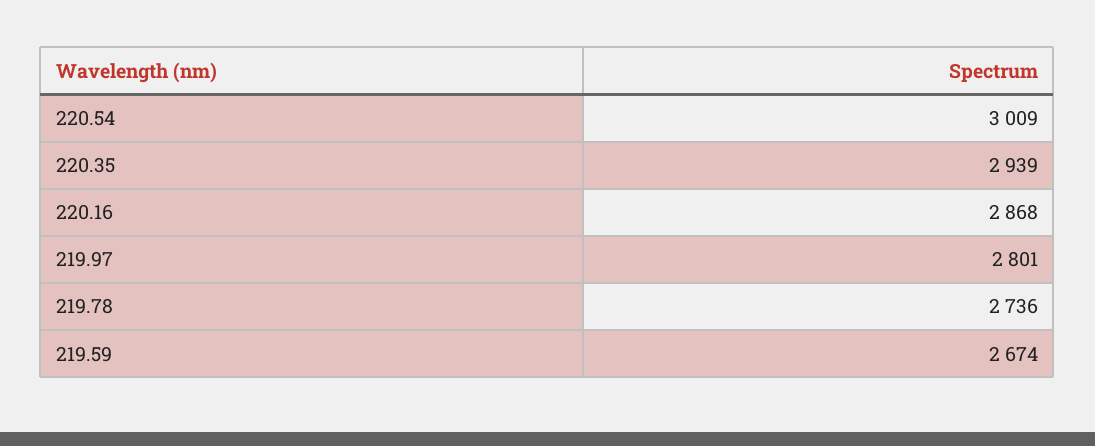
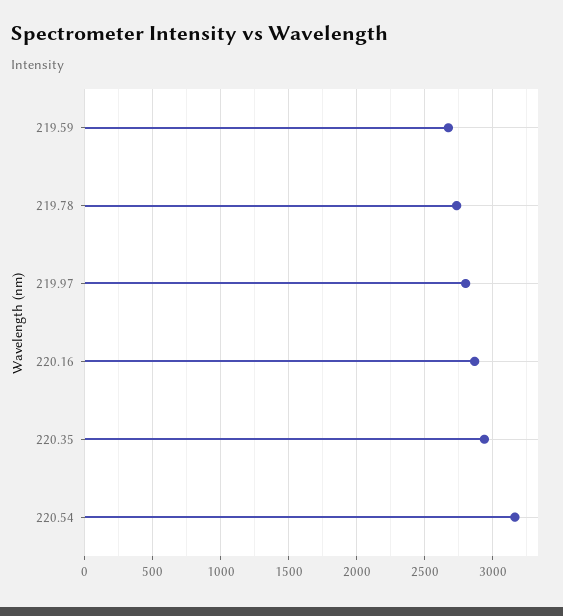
220.54: 3009 -> 3150

